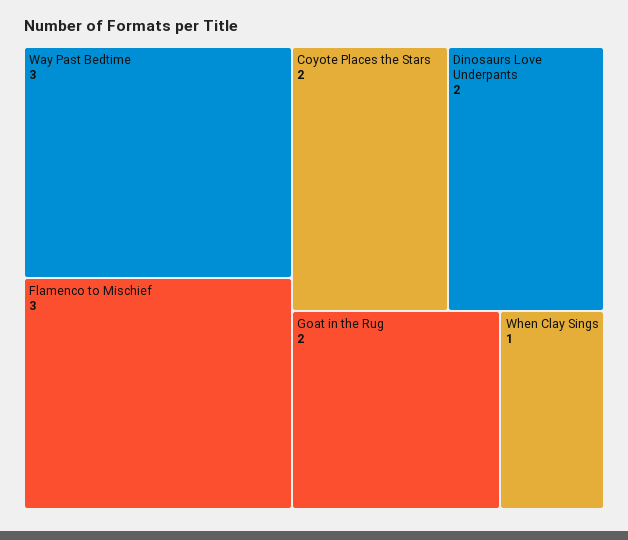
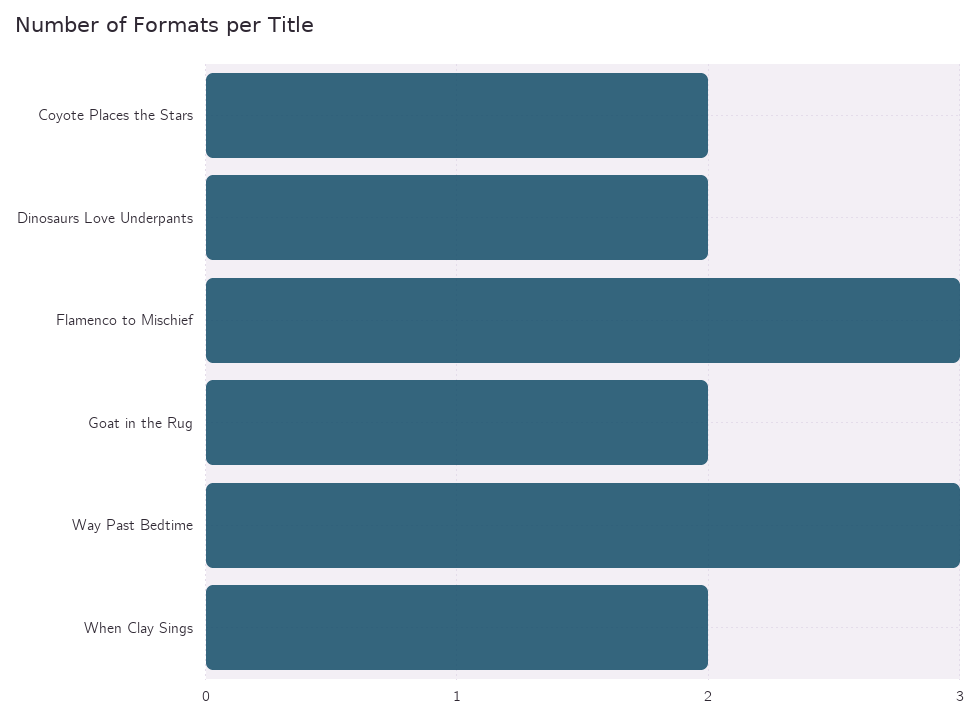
When Clay Sings: 1 -> 2

